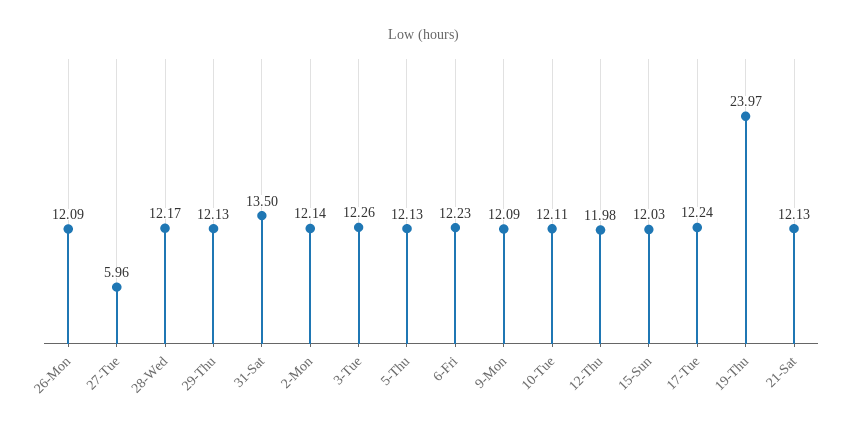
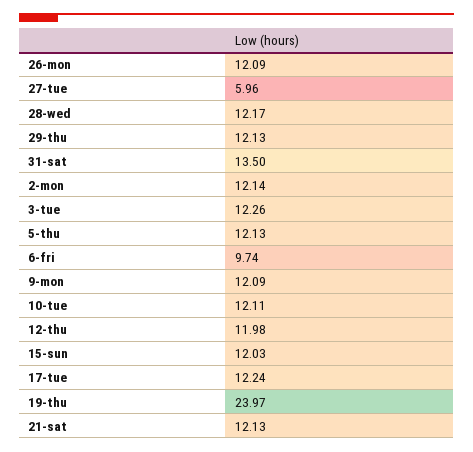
6-Fri: 12.23 -> 9.74

